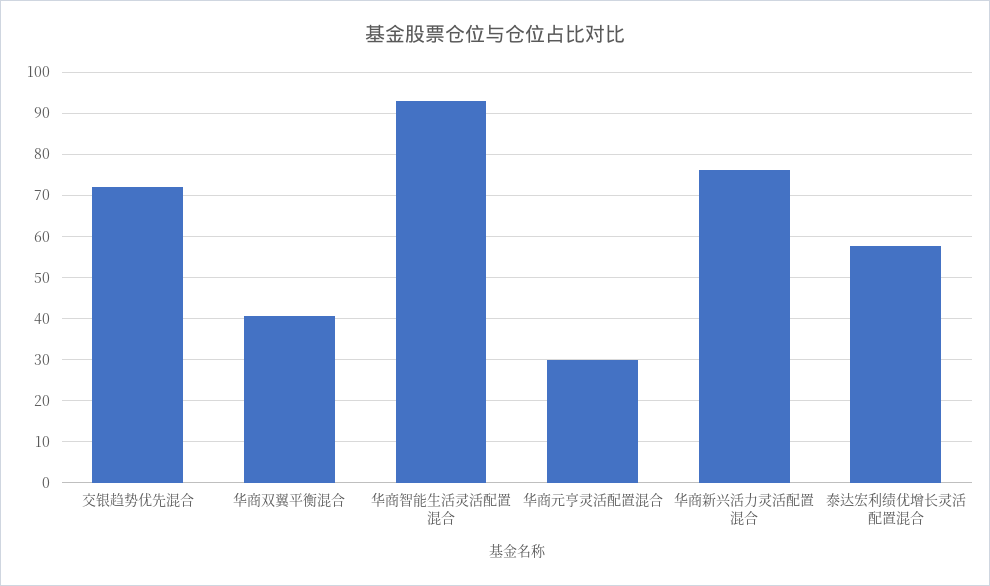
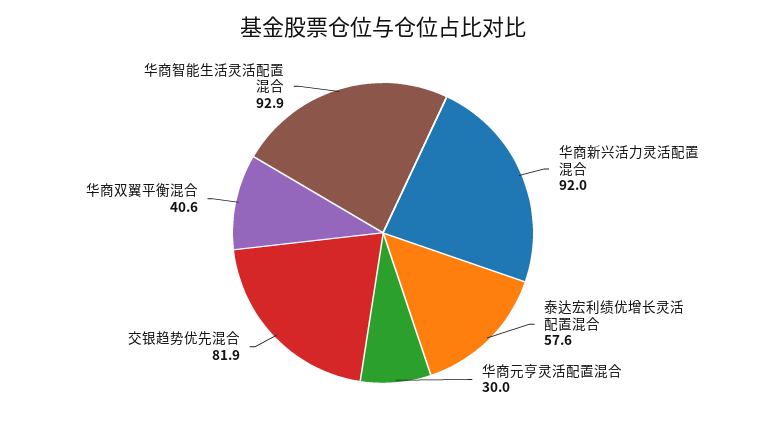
交银趋势优先混合: 72 -> 81.9
华商新兴活力灵活配置混合: 76 -> 92

